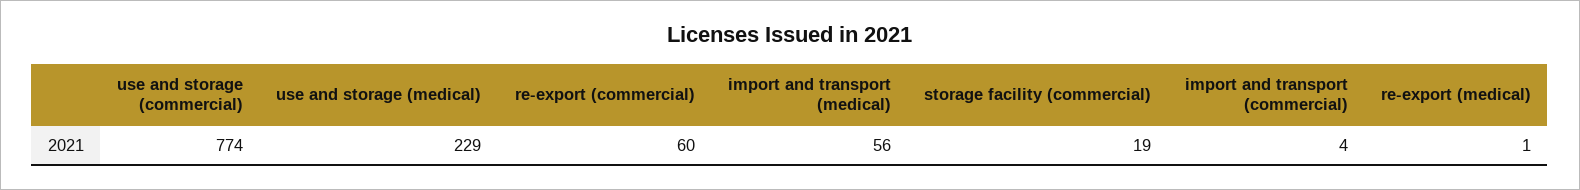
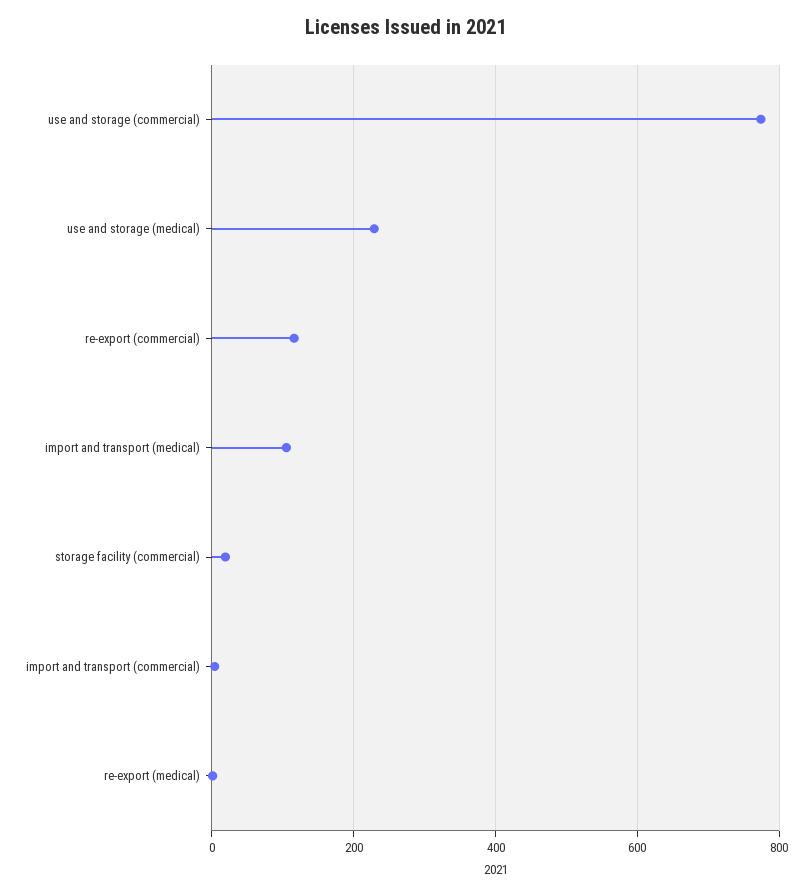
re-export (commercial): 60 -> 120
import and transport (medical): 56 -> 100

